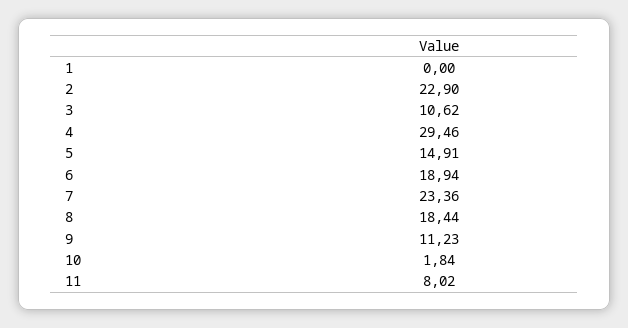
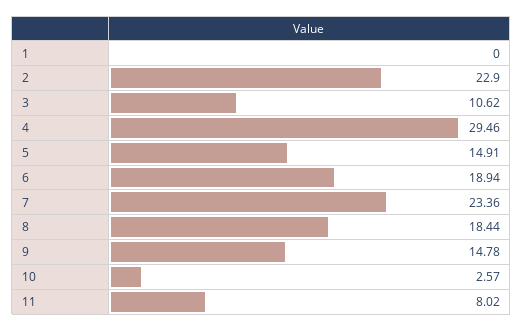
9: 11.23 -> 14.78
10: 1.84 -> 2.57

